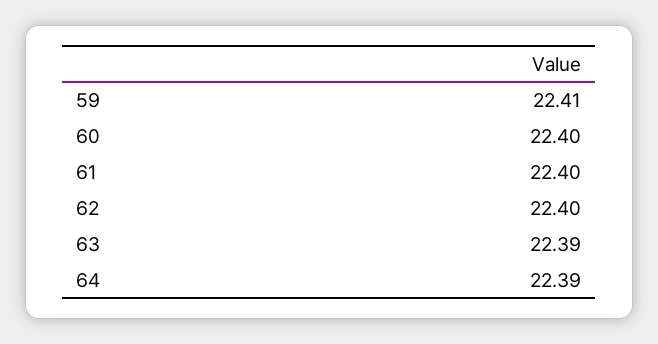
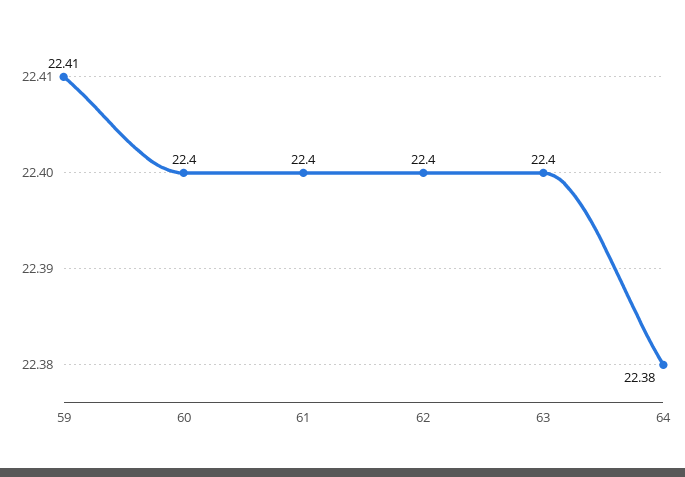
63: 22.39 -> 22.4
64: 22.39 -> 22.38

